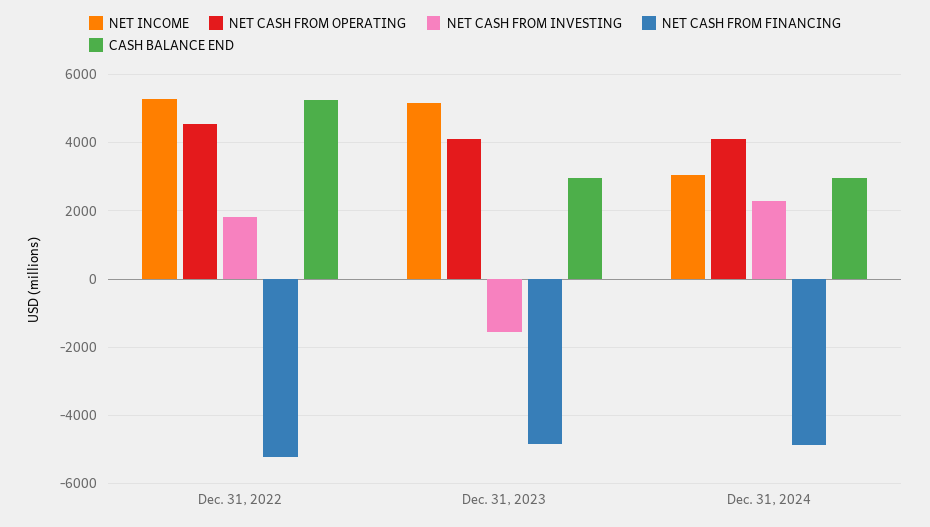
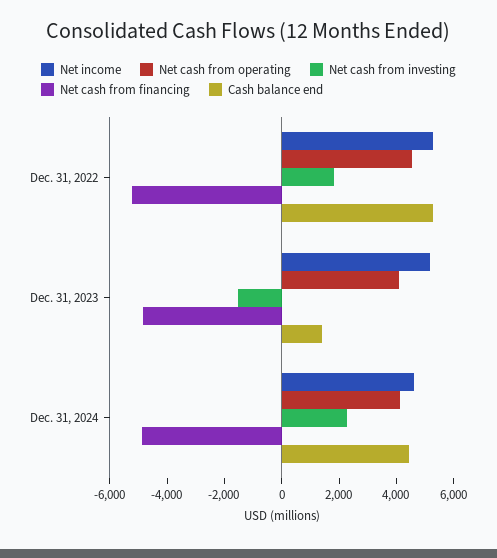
CASH BALANCE END, Dec. 31, 2023: 3000 -> 1500
NET INCOME, Dec. 31, 2024: 3000 -> 4500
CASH BALANCE END, Dec. 31, 2024: 3000 -> 4500

